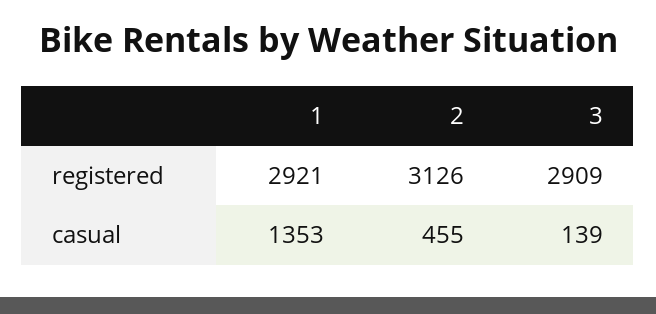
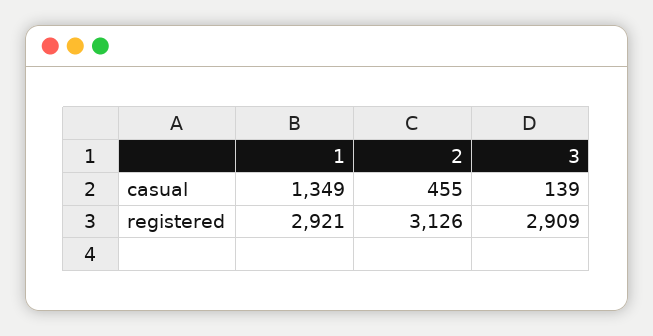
1, casual: 1353 -> 1349

